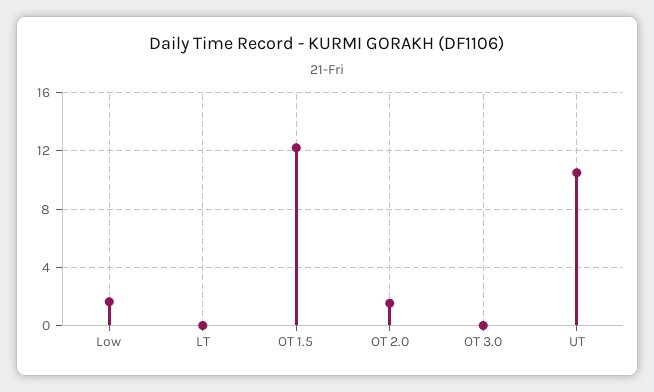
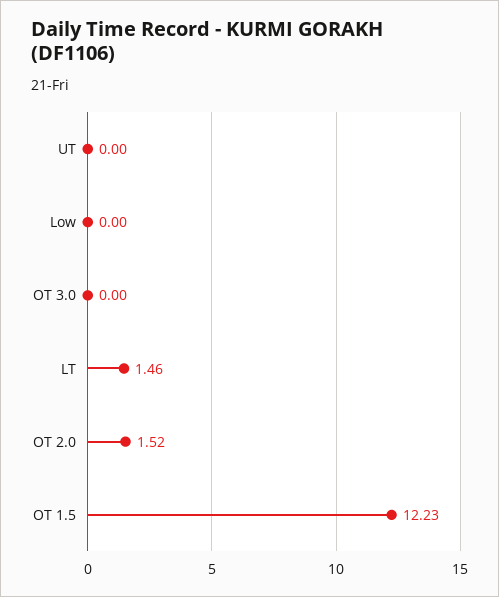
Low: 1.5 -> 0
LT: 0 -> 1.46
UT: 10.5 -> 0

